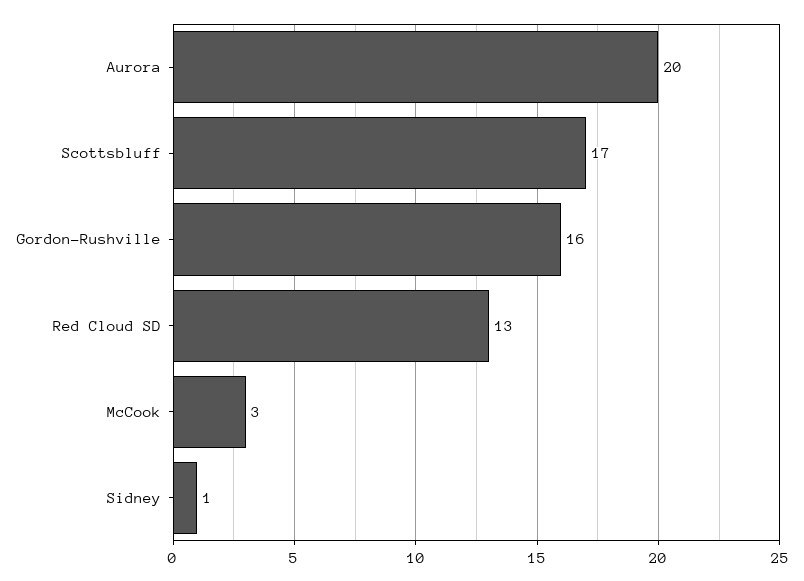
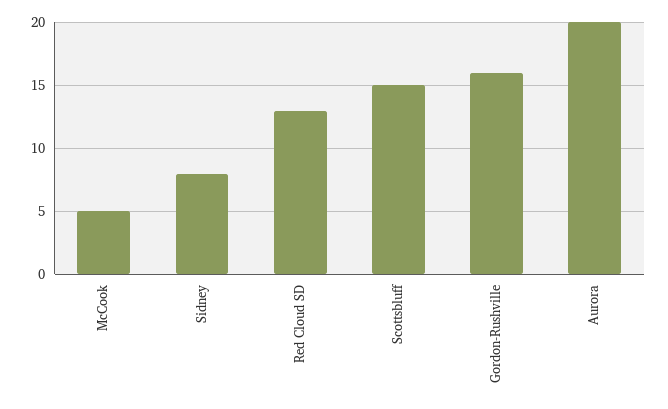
Scottsbluff: 17 -> 15
McCook: 3 -> 5
Sidney: 1 -> 8

